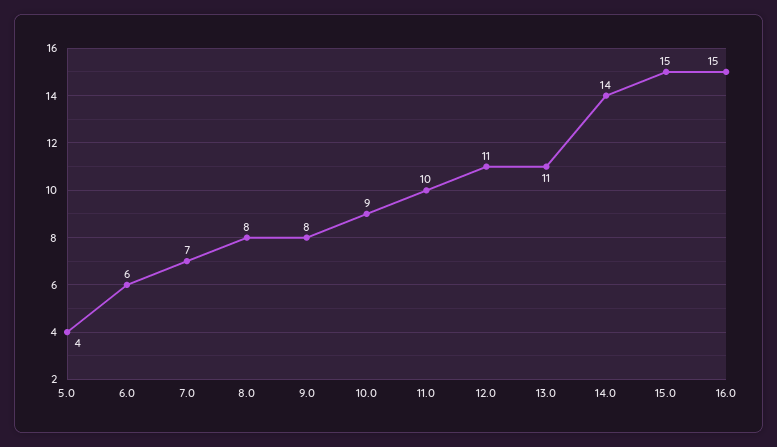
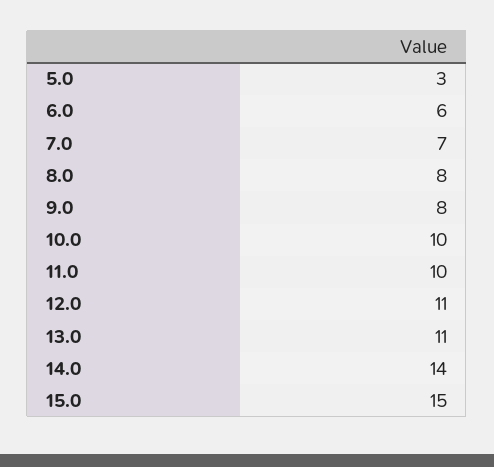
5.0: 4 -> 3
10.0: 9 -> 10
16.0: 15 -> none

